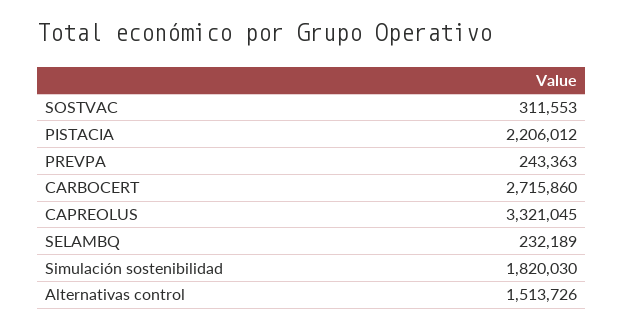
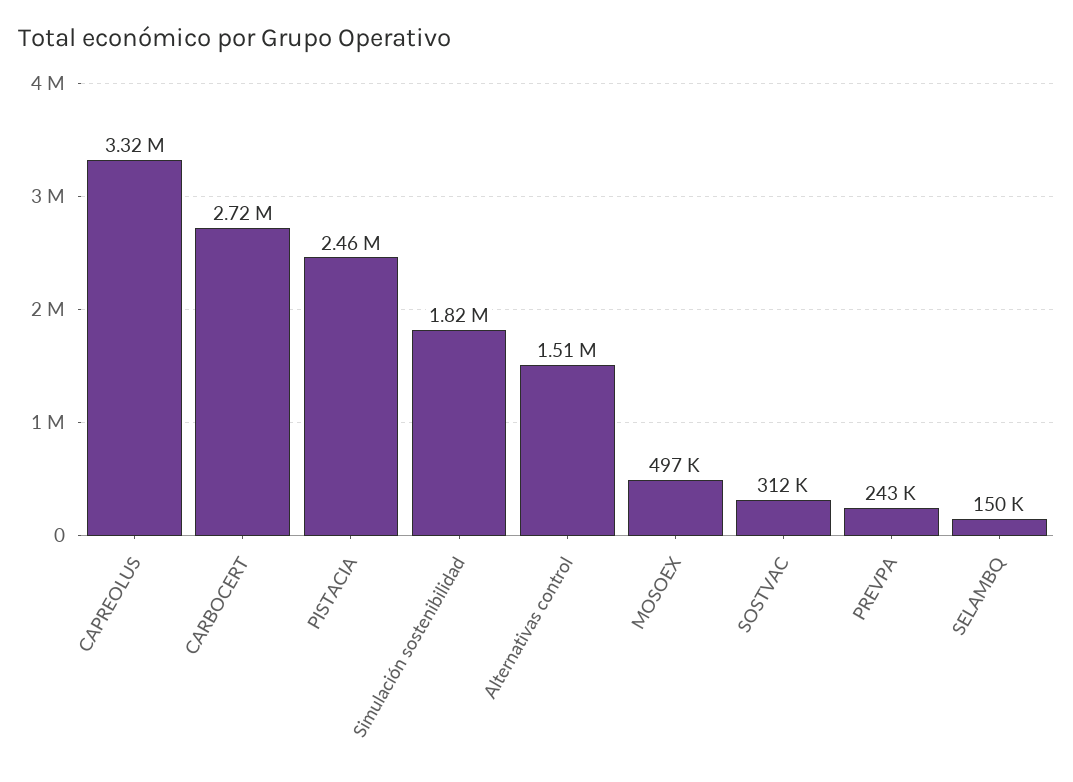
PISTACIA: 2206012 -> 2460000
SELAMBQ: 232189 -> 150000
MOSOEX: none -> 497000

